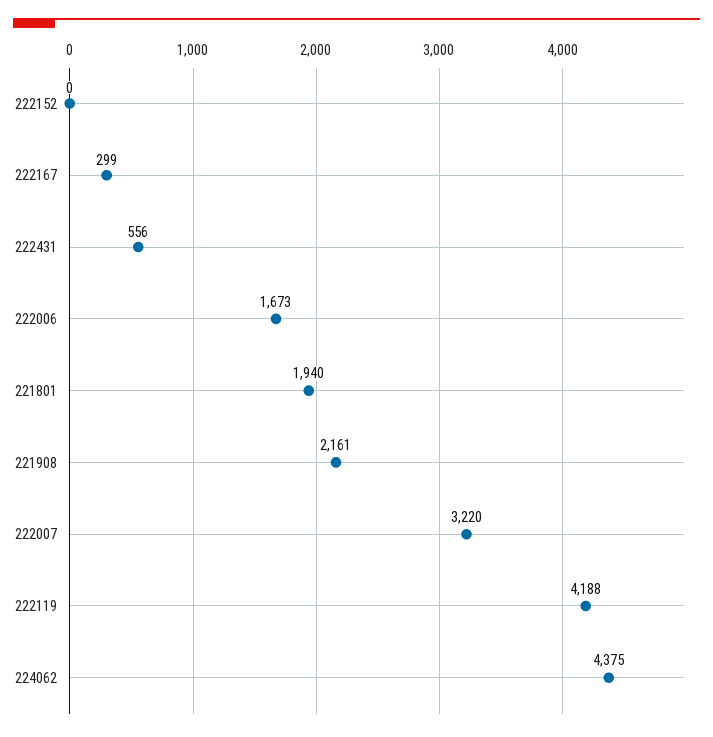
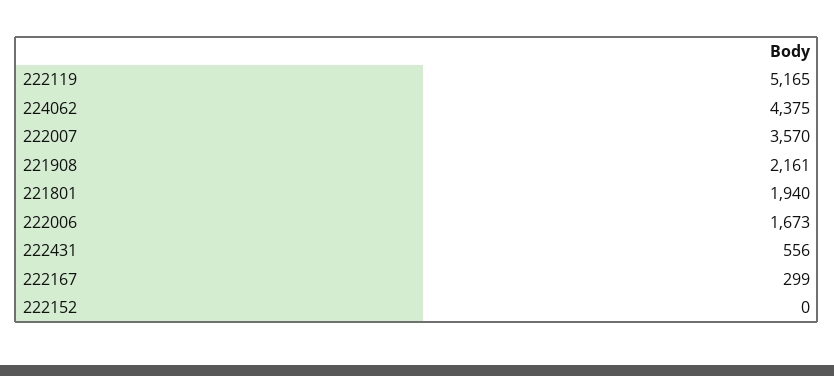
222007: 3220 -> 3570
222119: 4188 -> 5165

